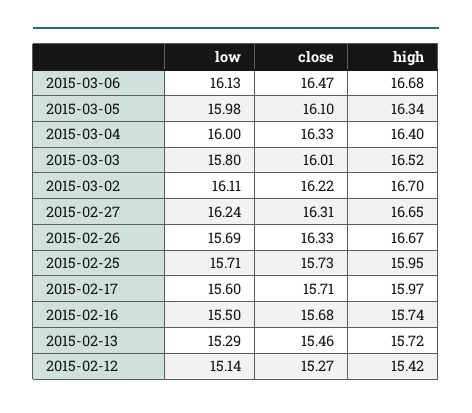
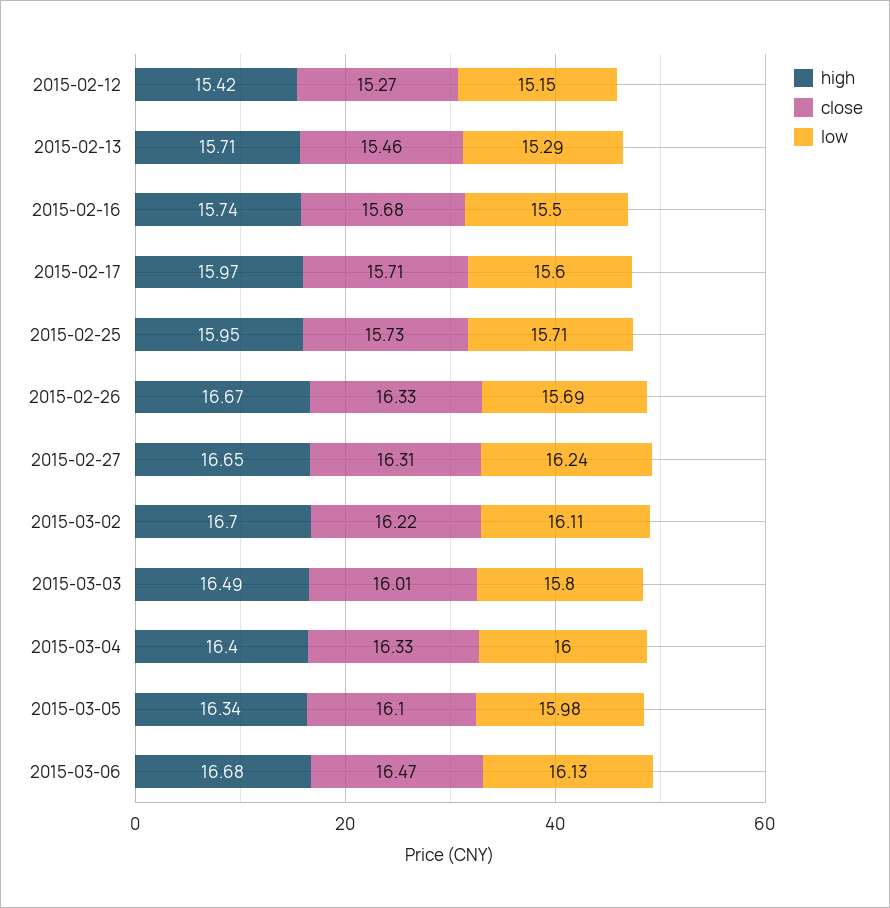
high, 2015-03-03: 16.52 -> 16.49
high, 2015-02-13: 15.72 -> 15.71
low, 2015-02-12: 15.14 -> 15.15

